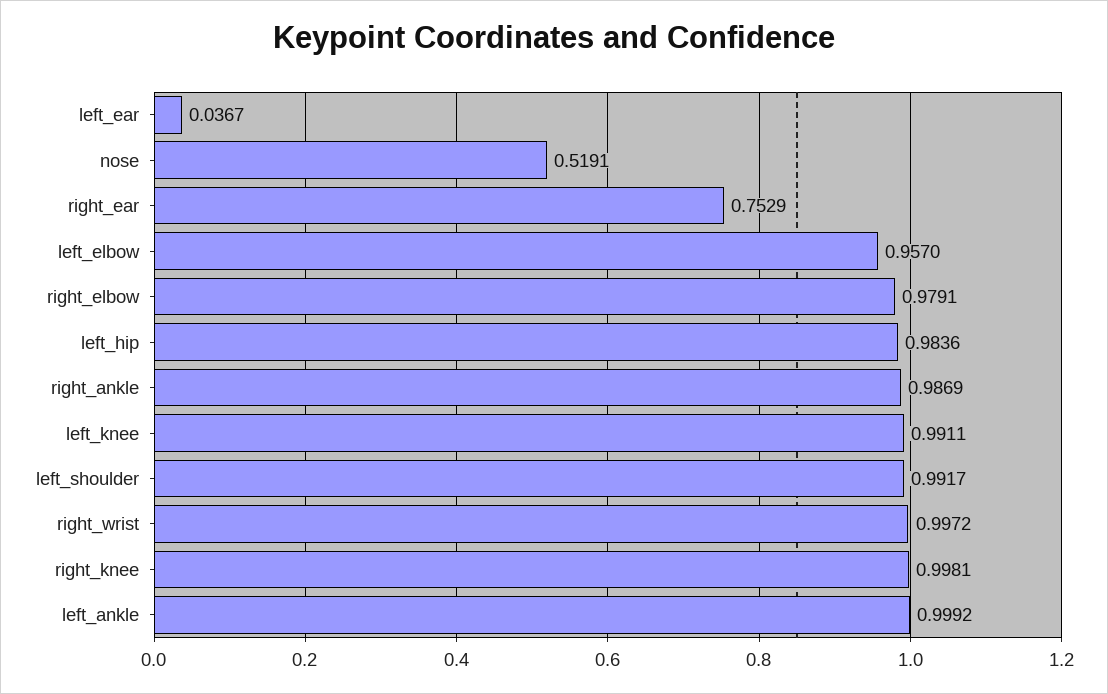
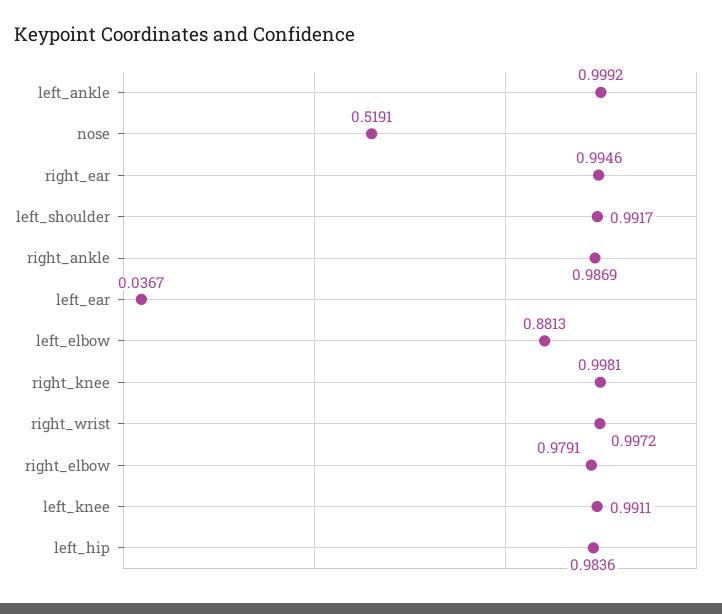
right_ear: 0.7529 -> 0.9946
left_elbow: 0.957 -> 0.8813

